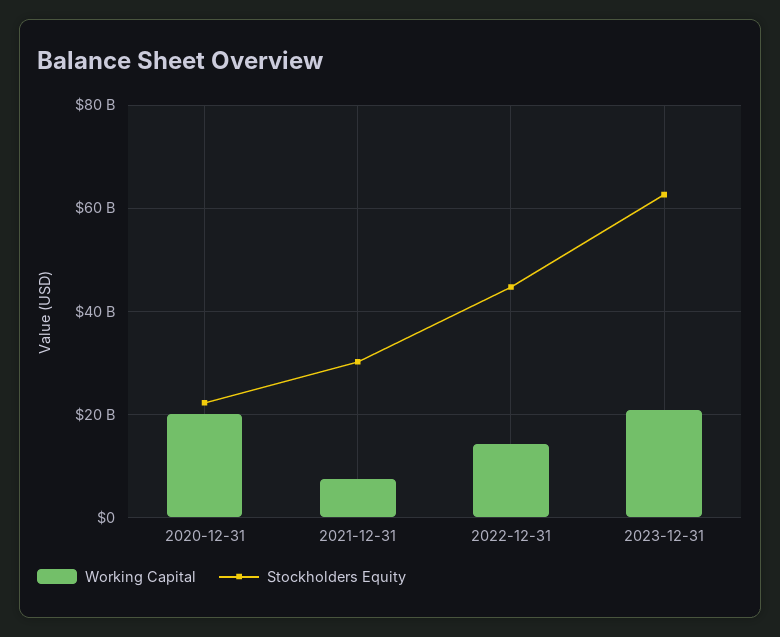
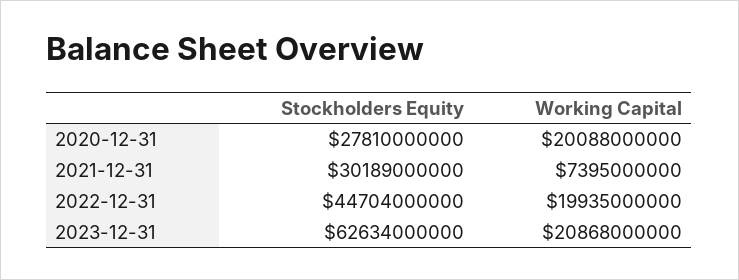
Stockholders Equity, 2020-12-31: 22000000000 -> 27810000000
Working Capital, 2022-12-31: 14000000000 -> 19935000000

